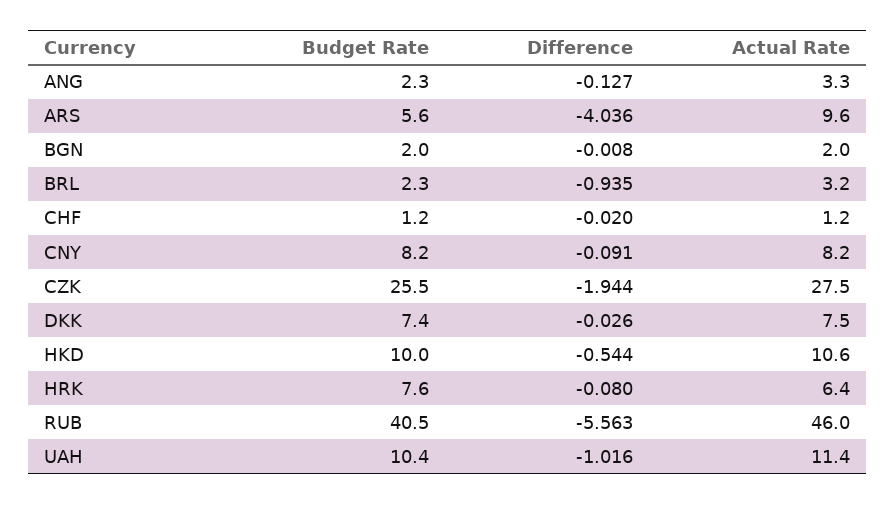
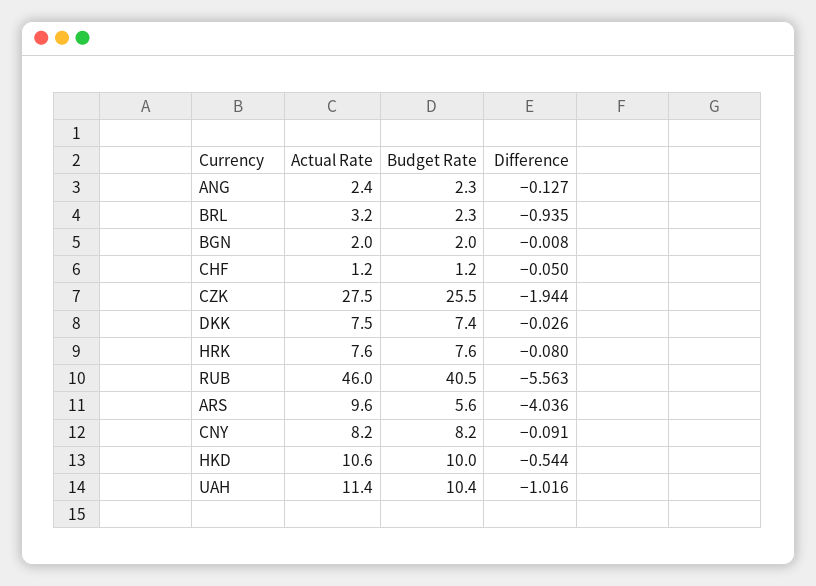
Actual Rate, ANG: 3.3 -> 2.4
Difference, CHF: -0.02 -> -0.05
Actual Rate, HRK: 6.4 -> 7.6

